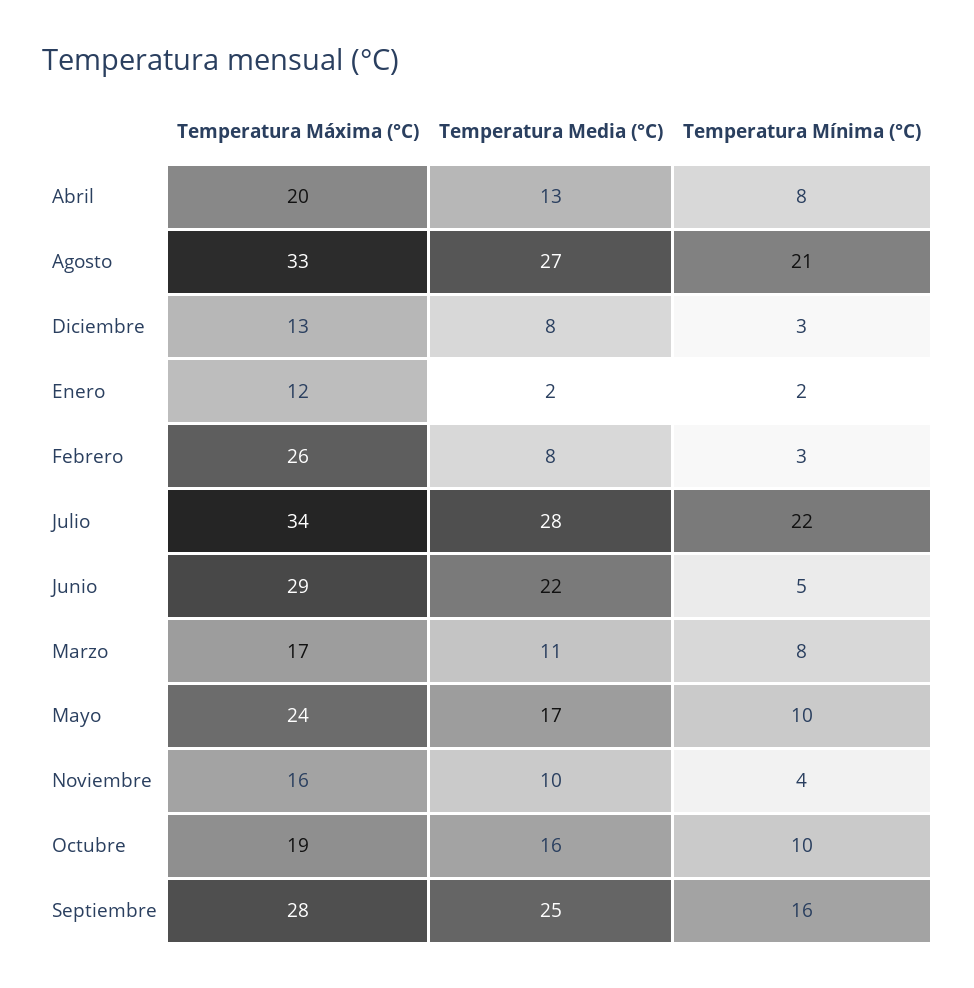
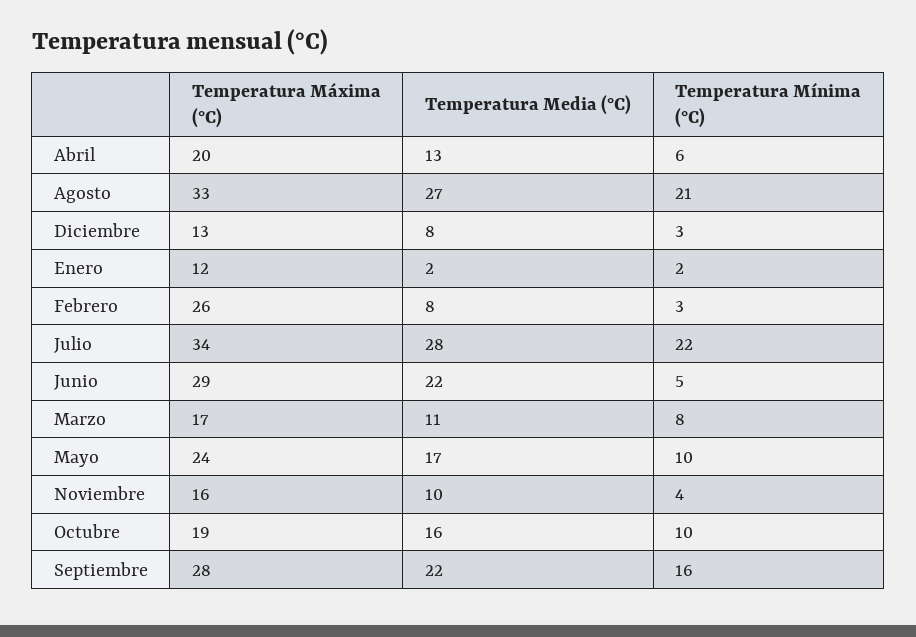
Temperatura Mínima (°C), Abril: 8 -> 6
Temperatura Media (°C), Septiembre: 25 -> 22

